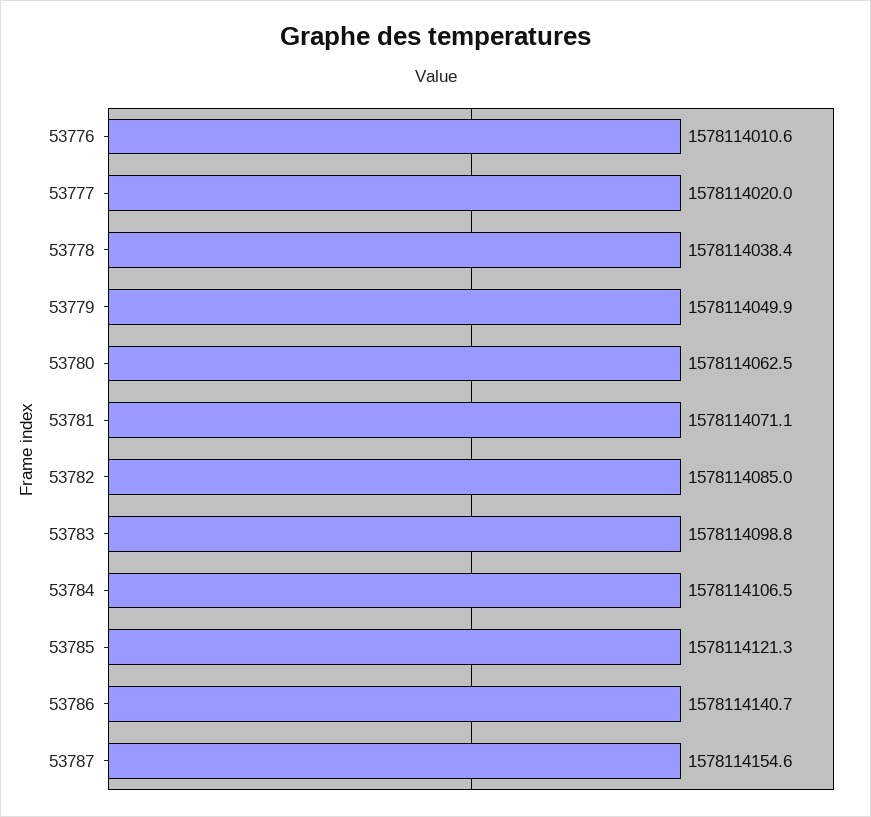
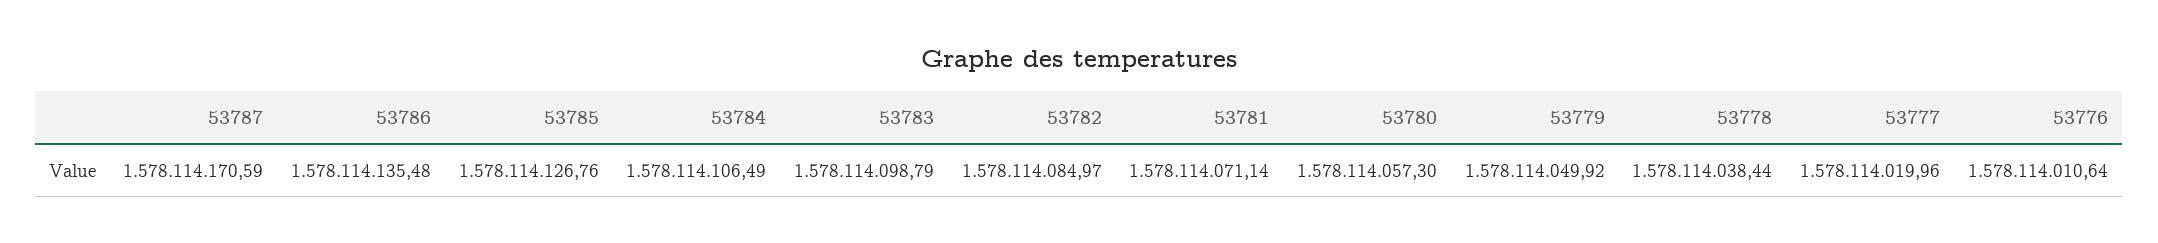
53780: 1578114062.5 -> 1578114057.3
53785: 1578114121.3 -> 1578114126.76
53786: 1578114140.7 -> 1578114135.48
53787: 1578114154.6 -> 1578114170.59

